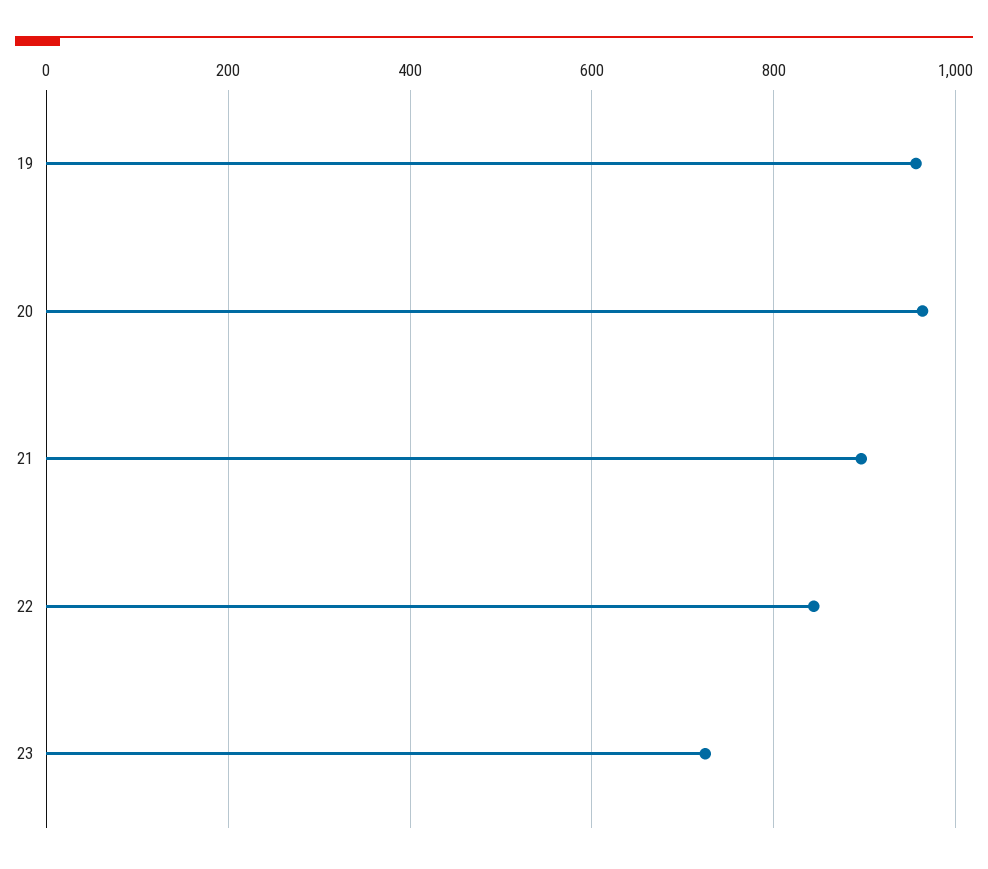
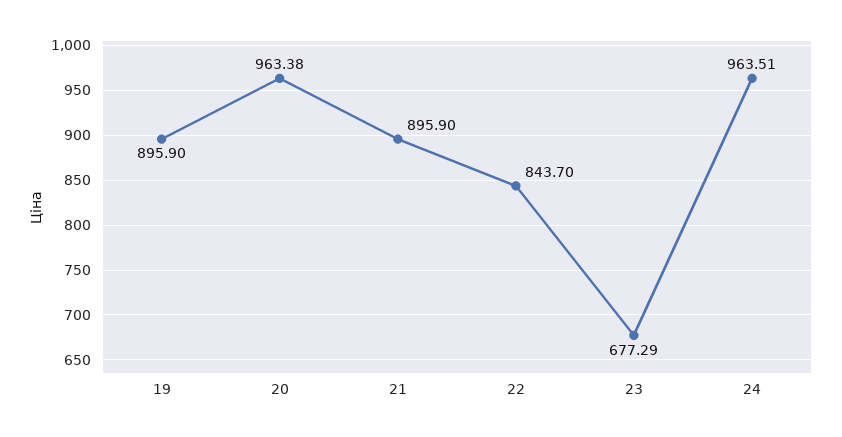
19: 960 -> 895.9
23: 720 -> 677.29
24: none -> 963.51

